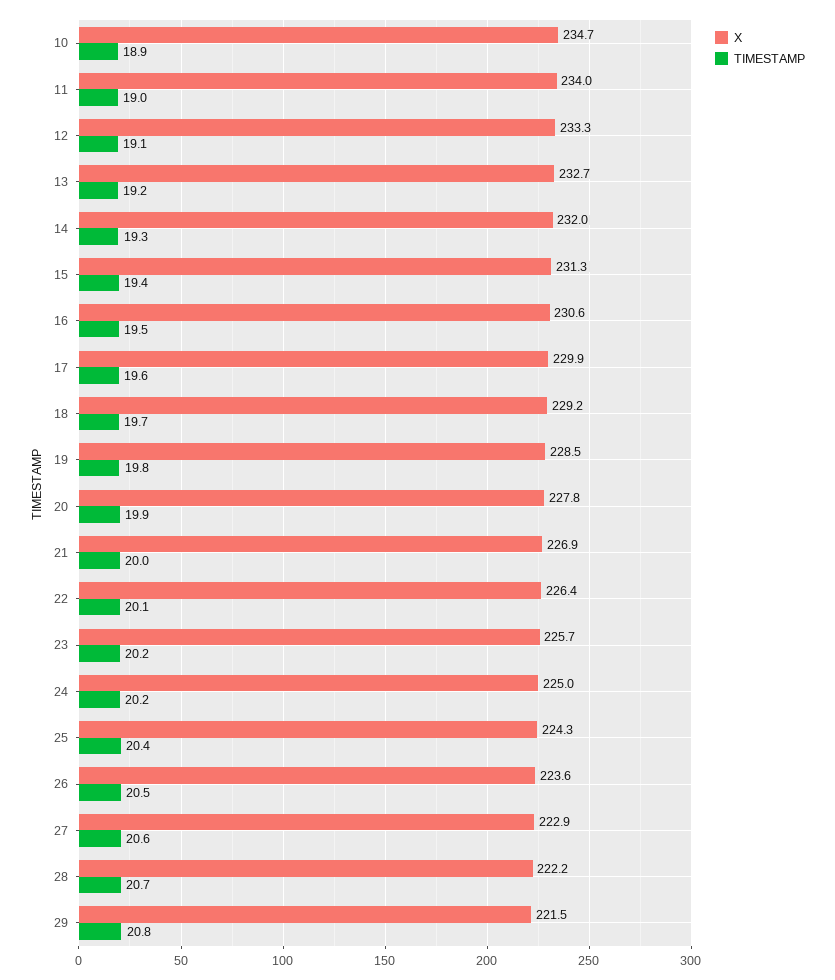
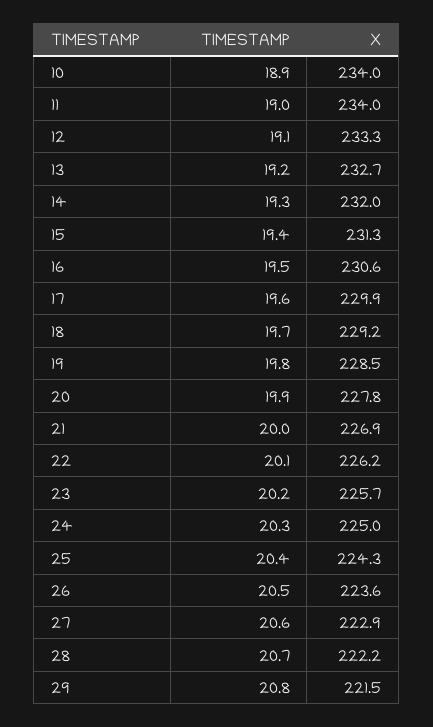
X, 10: 234.7 -> 234
X, 22: 226.4 -> 226.2
TIMESTAMP, 24: 20.2 -> 20.3

